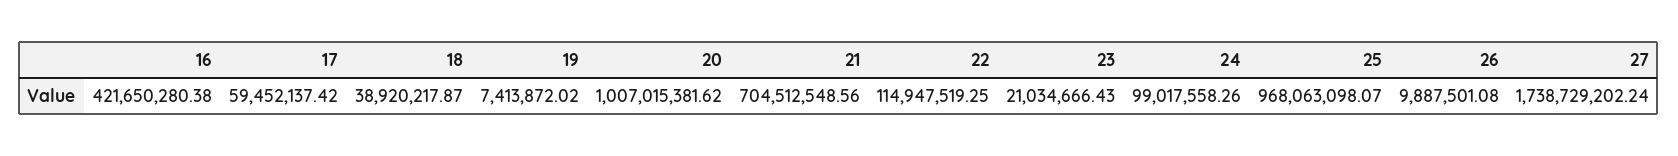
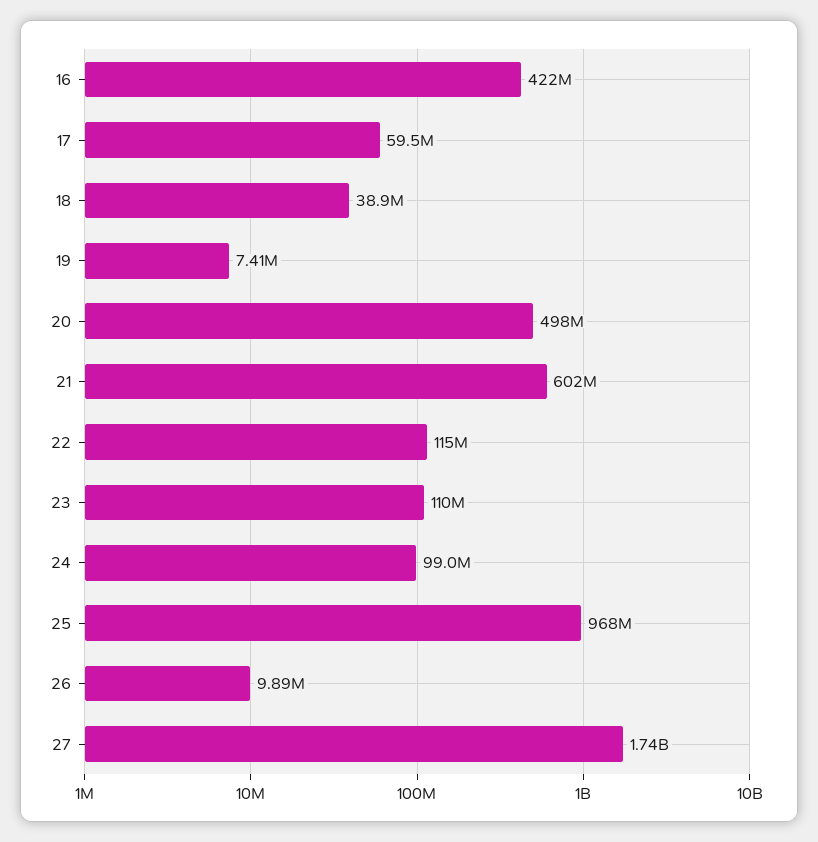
20: 1007015381.62 -> 498000000
21: 704512548.56 -> 602000000
23: 21034666.43 -> 110000000

